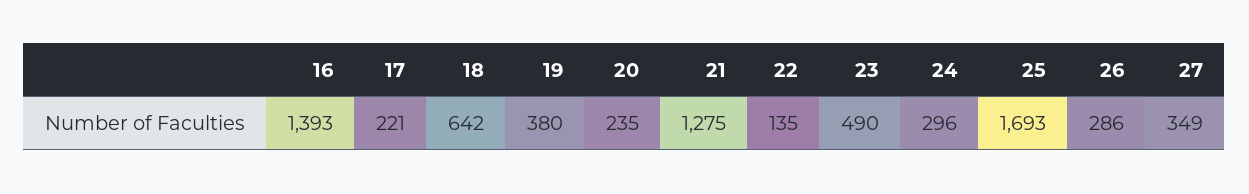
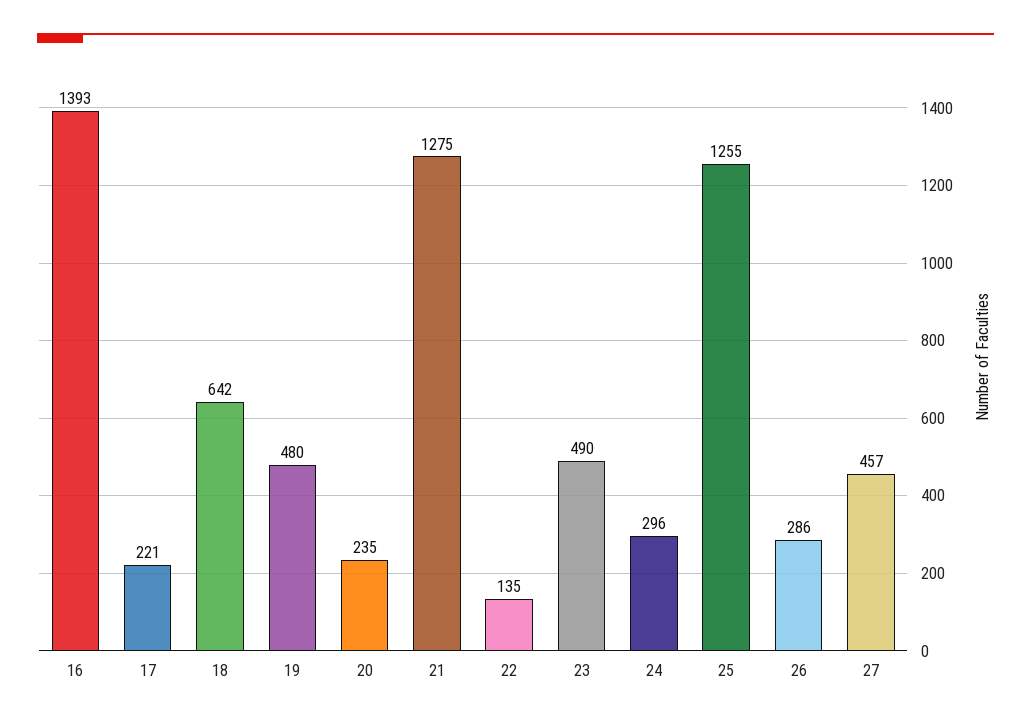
19: 380 -> 480
25: 1693 -> 1255
27: 349 -> 457

